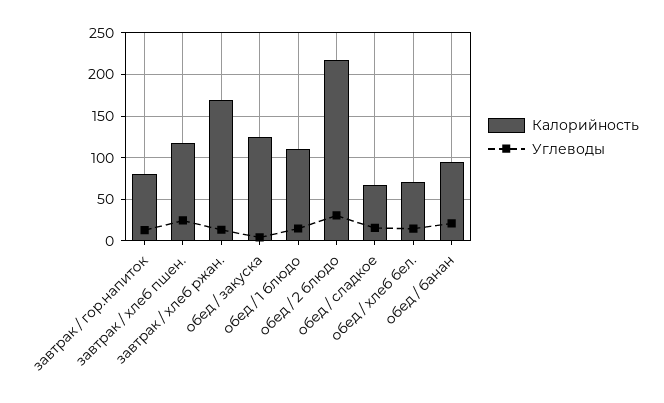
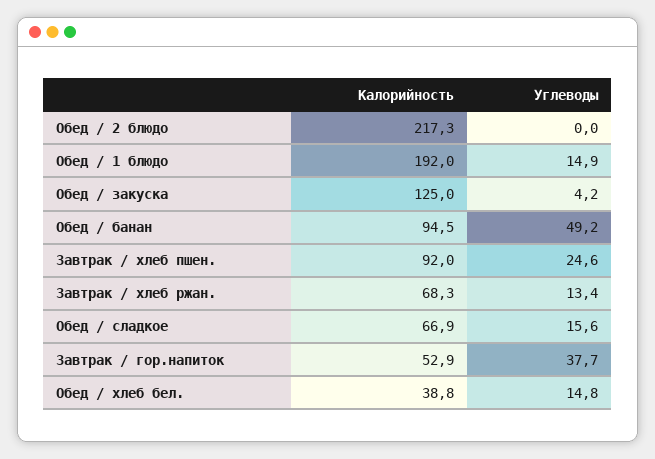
Калорийность, завтрак / гор.напиток: 80 -> 52.9
Углеводы, завтрак / гор.напиток: 10 -> 37.7
Калорийность, завтрак / хлеб пшен.: 120 -> 92
Калорийность, завтрак / хлеб ржан.: 170 -> 68.3
Калорийность, обед / 1 блюдо: 110 -> 192
Углеводы, обед / 2 блюдо: 30 -> 0
Калорийность, обед / хлеб бел.: 70 -> 38.8
Углеводы, обед / банан: 20 -> 49.2

